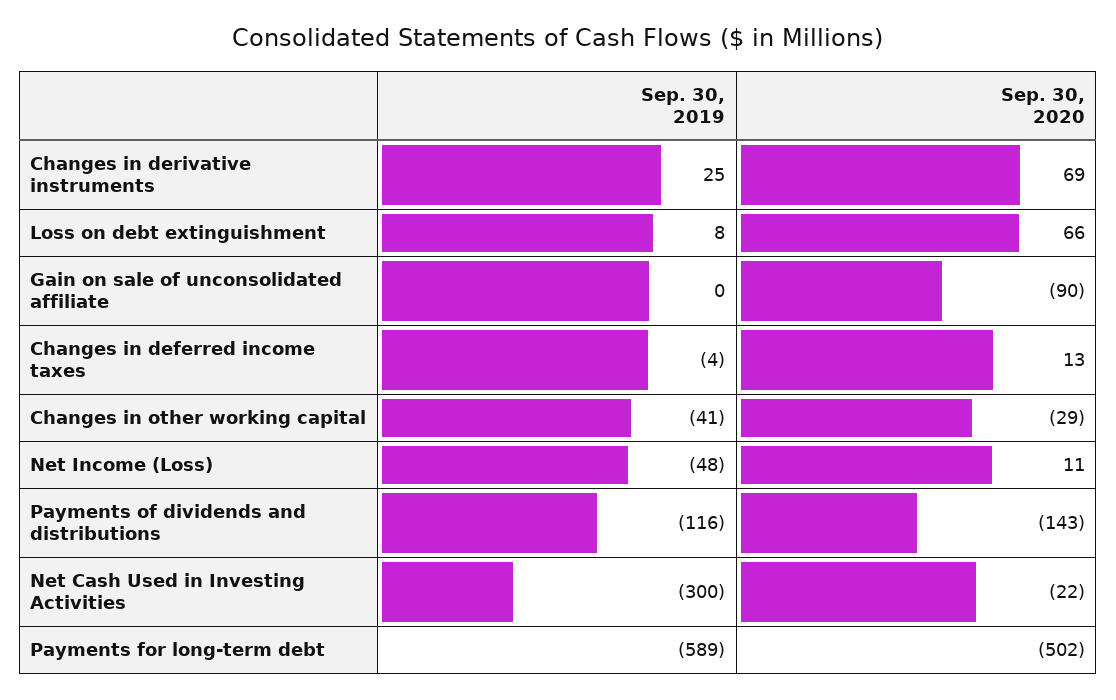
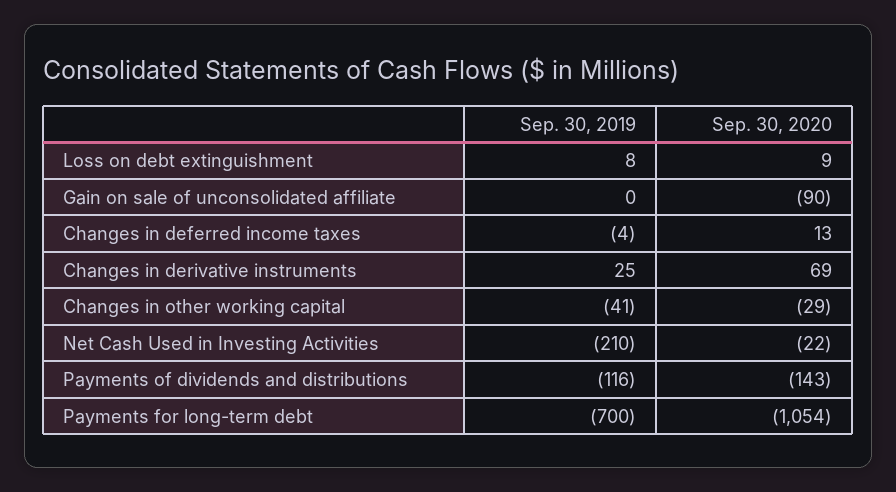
Sep. 30, 2020, Loss on debt extinguishment: 66 -> 9
Sep. 30, 2019, Net Income (Loss): -48 -> none
Sep. 30, 2020, Net Income (Loss): 11 -> none
Sep. 30, 2019, Net Cash Used in Investing Activities: -300 -> -210
Sep. 30, 2019, Payments for long-term debt: -589 -> -700
Sep. 30, 2020, Payments for long-term debt: -502 -> -1054

